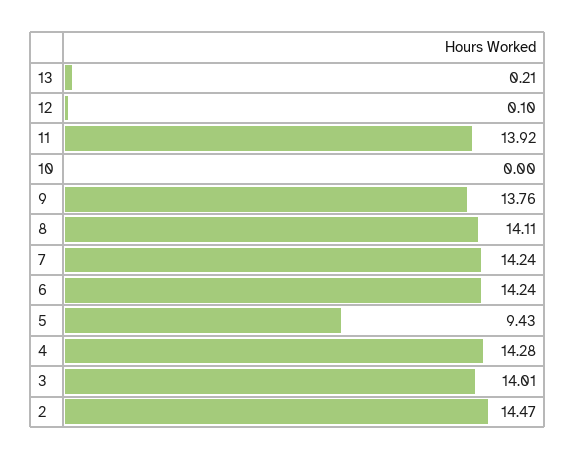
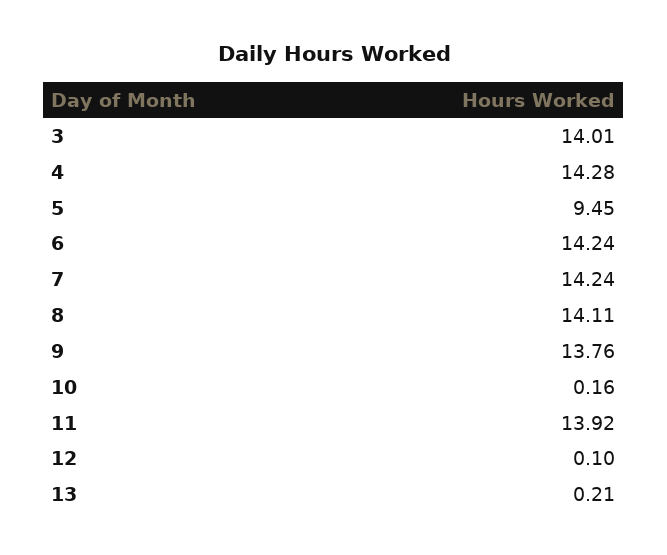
10: 0 -> 0.16
5: 9.43 -> 9.45
2: 14.47 -> none

